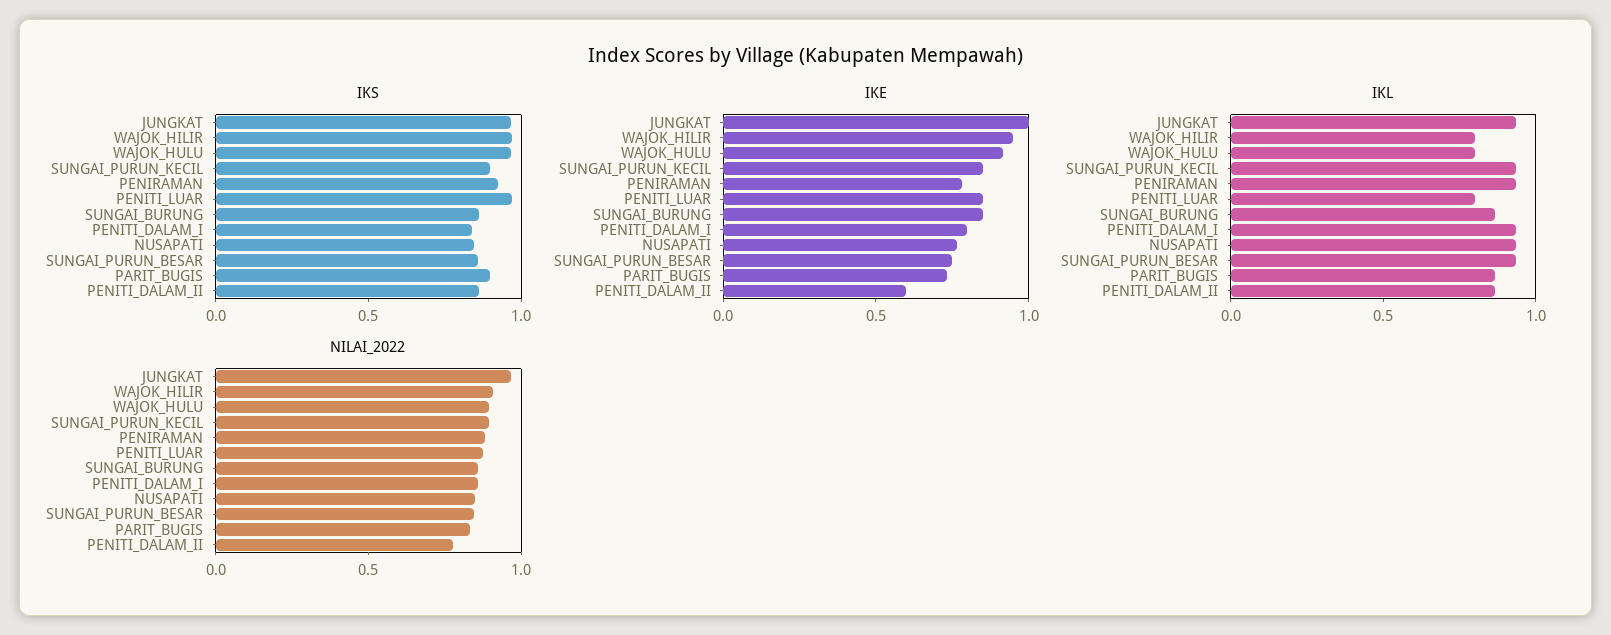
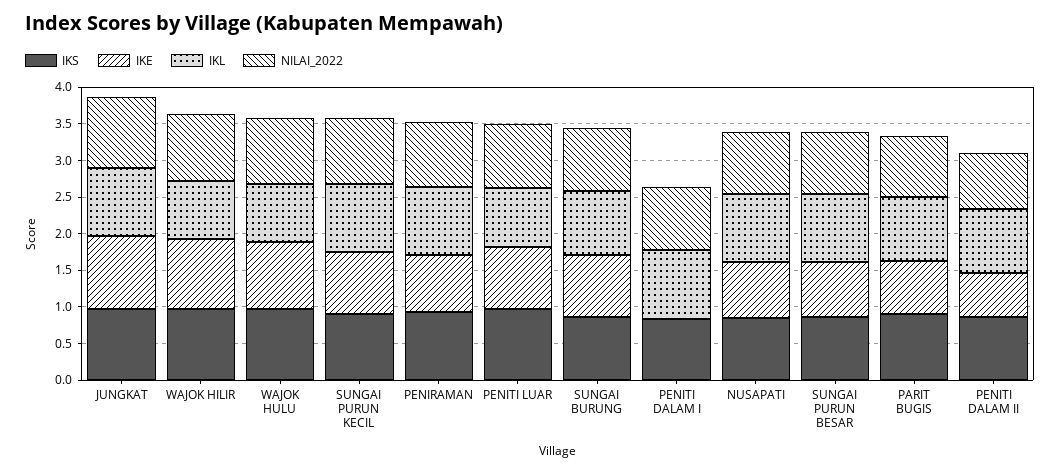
IKE, PENITI_DALAM_I: 0.8 -> 0

